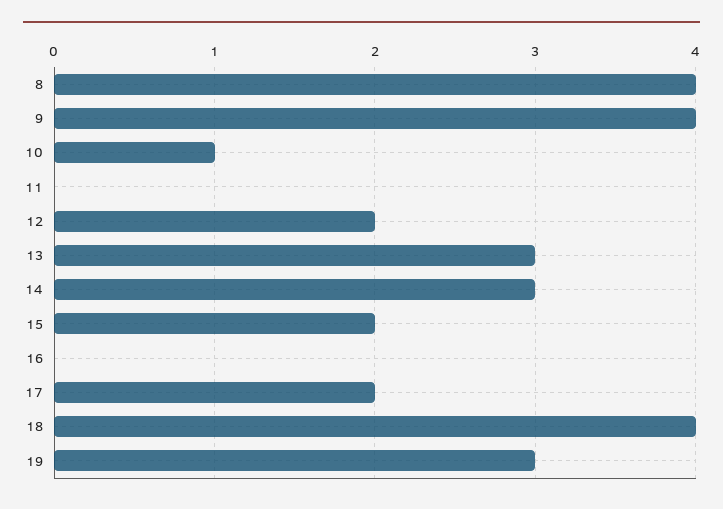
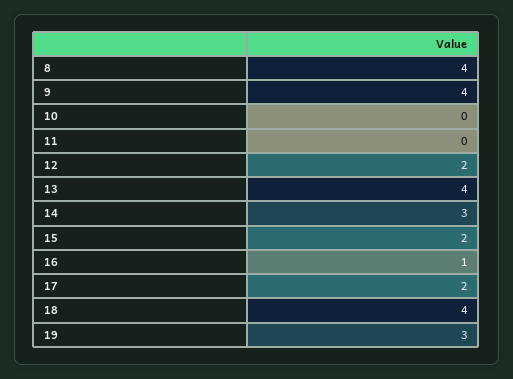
10: 1 -> 0
13: 3 -> 4
16: 0 -> 1

